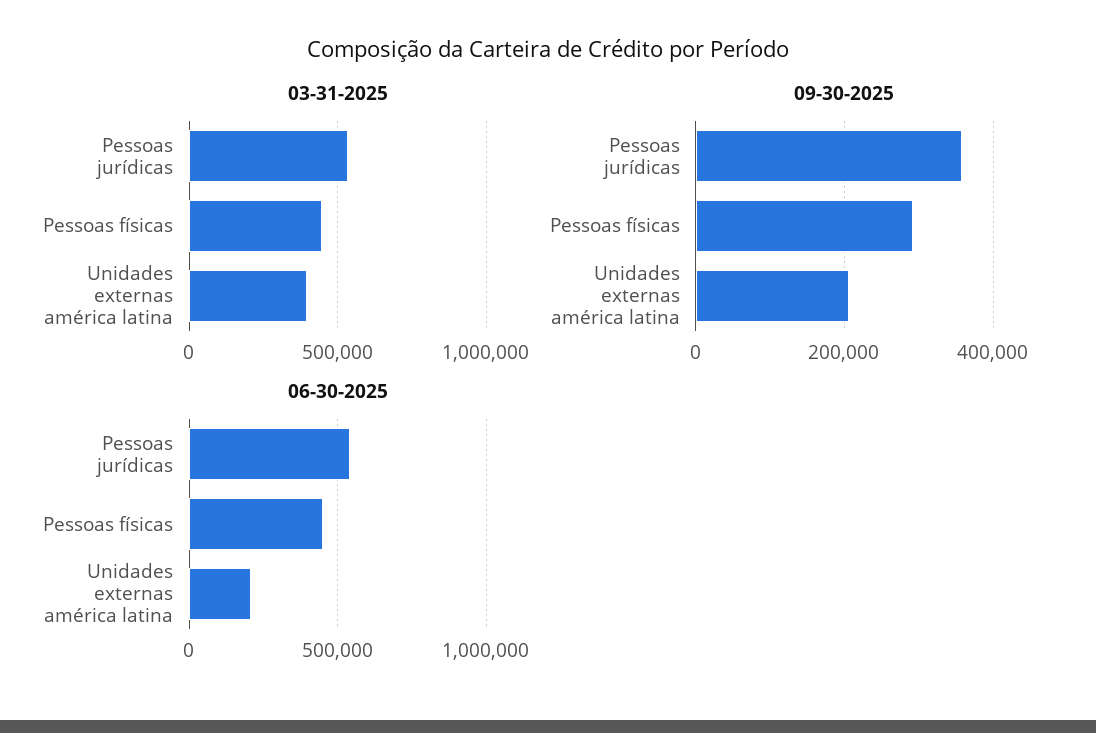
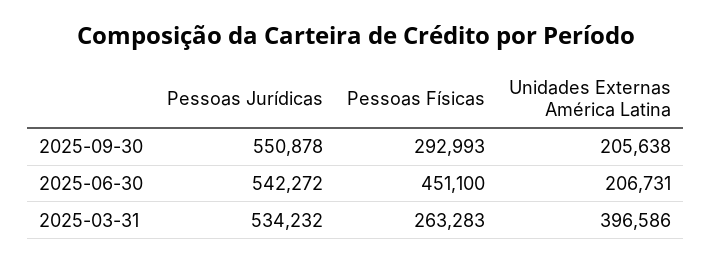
03-31-2025, Pessoas físicas: 450000 -> 263283
09-30-2025, Pessoas jurídicas: 360000 -> 550878

